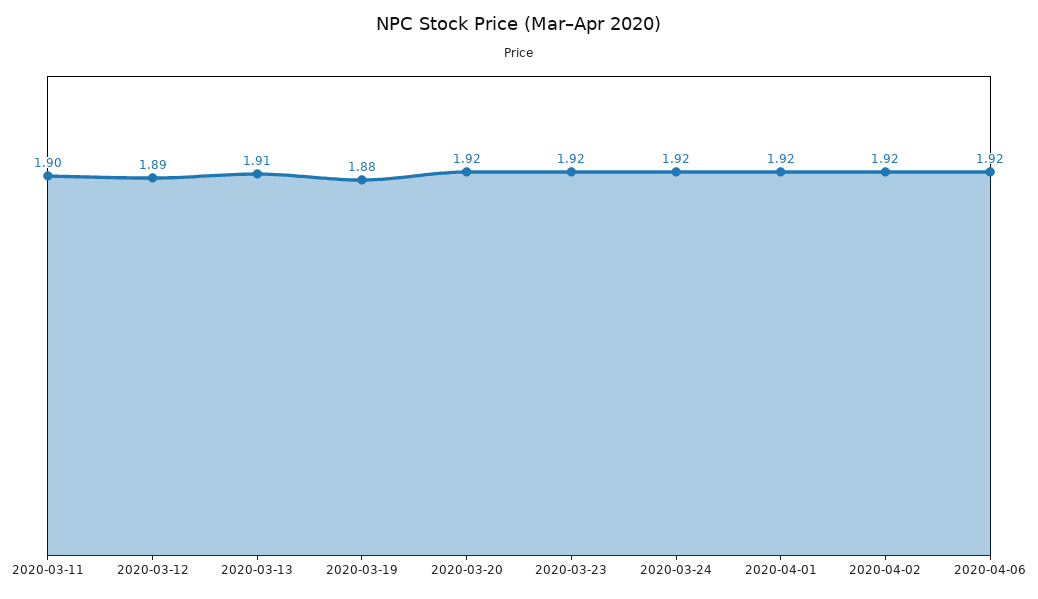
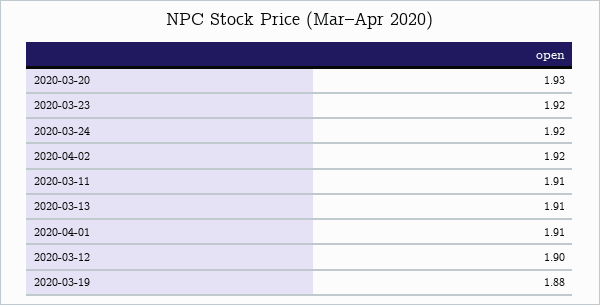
2020-03-11: 1.9 -> 1.91
2020-03-12: 1.89 -> 1.9
2020-03-20: 1.92 -> 1.93
2020-04-01: 1.92 -> 1.91
2020-04-06: 1.92 -> none

